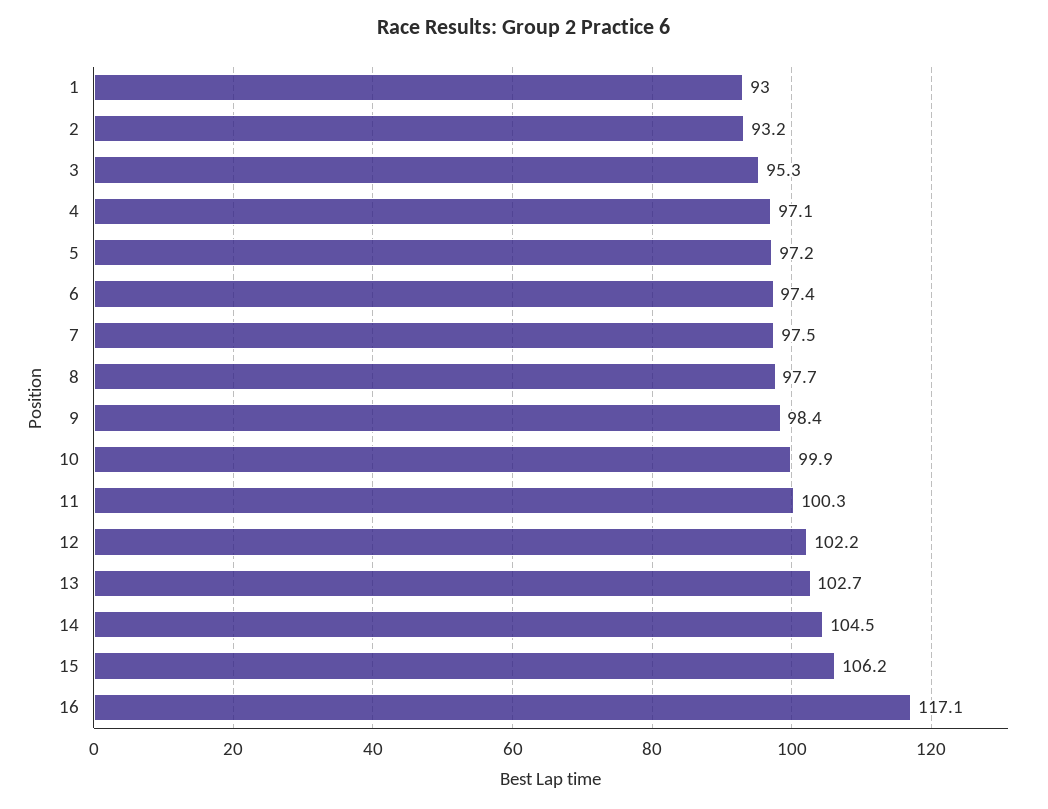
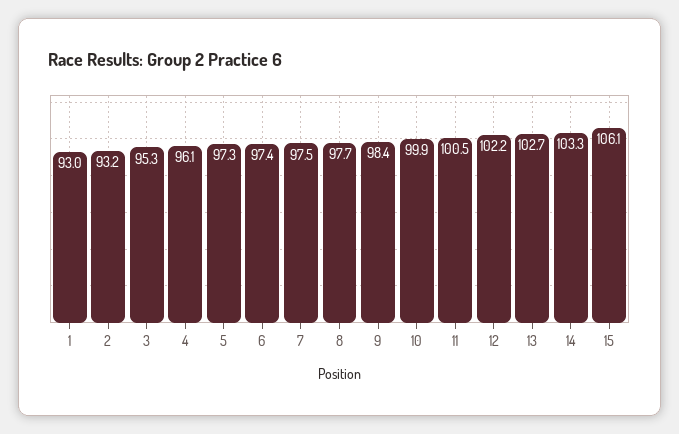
4: 97.1 -> 96.1
5: 97.2 -> 97.3
11: 100.3 -> 100.5
14: 104.5 -> 103.3
15: 106.2 -> 106.1
16: 117.1 -> none

